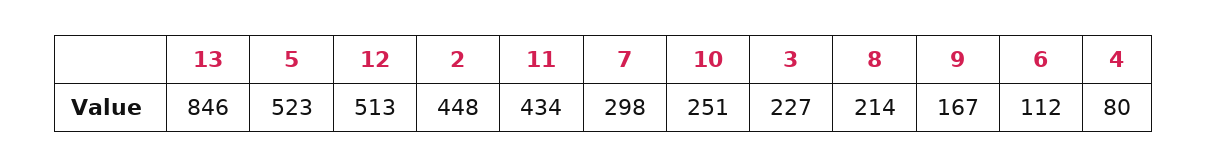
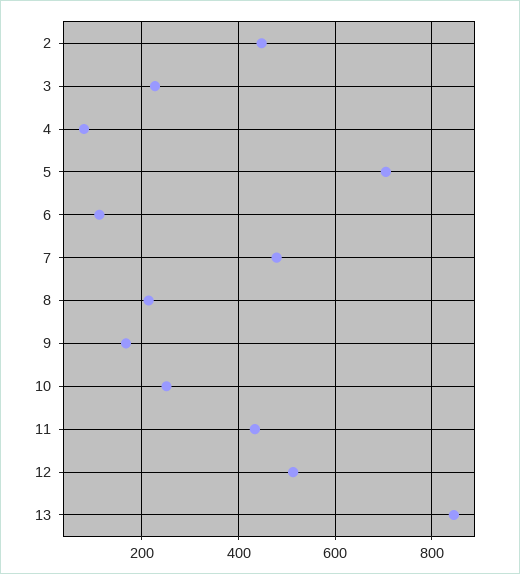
5: 523 -> 700
7: 298 -> 480

